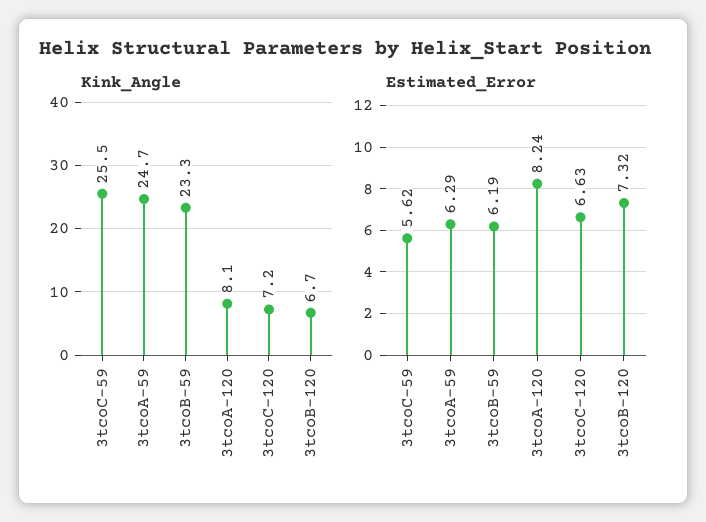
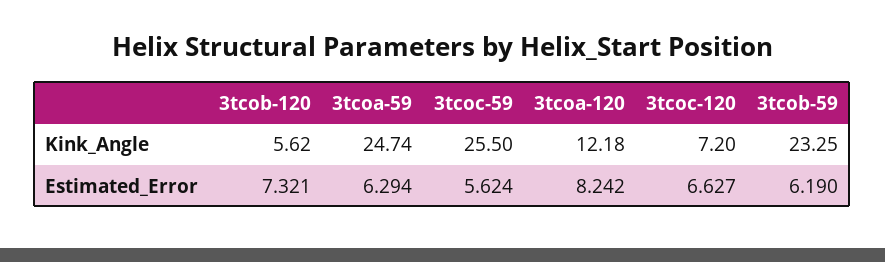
Kink_Angle, 3tcoA-120: 8.1 -> 12.18
Kink_Angle, 3tcoB-120: 6.7 -> 5.62

